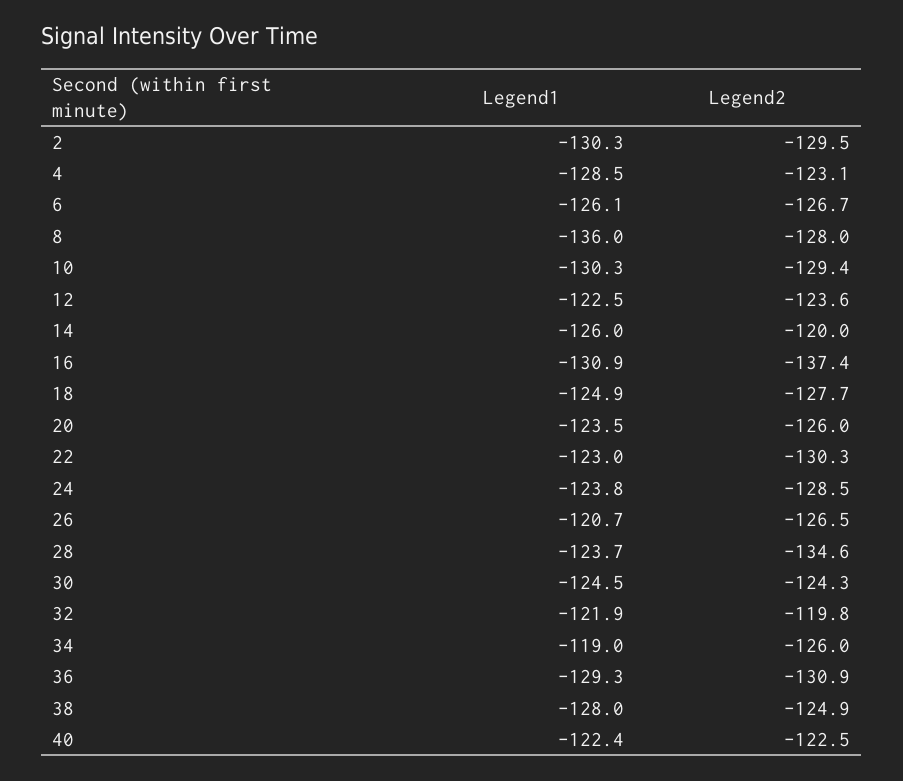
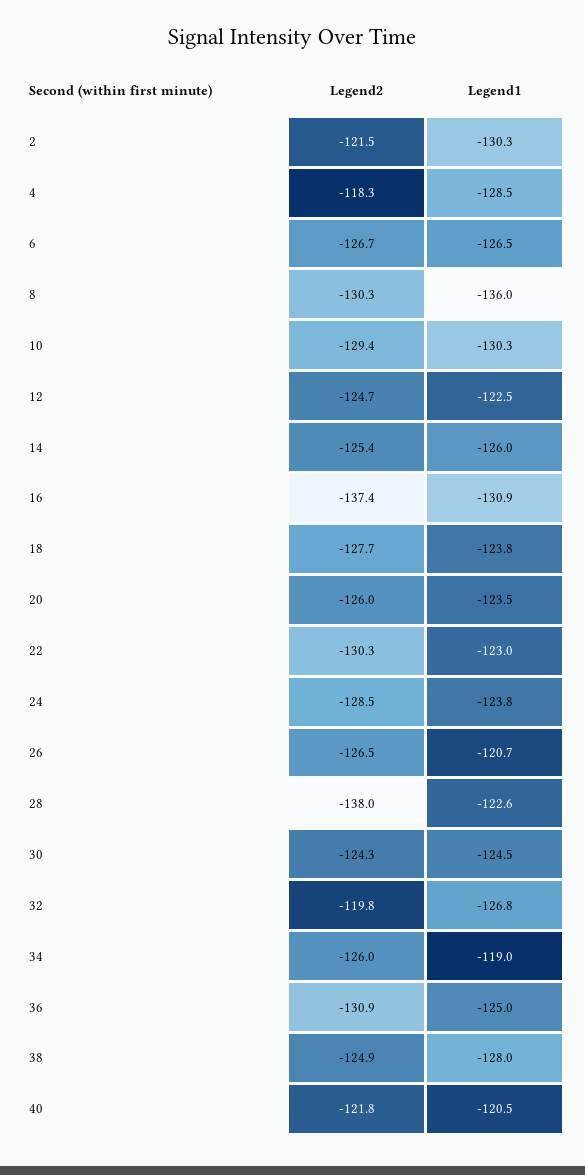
Legend2, 2: -129.5 -> -121.5
Legend2, 4: -123.1 -> -118.3
Legend1, 6: -126.1 -> -126.5
Legend2, 8: -128 -> -130.3
Legend2, 12: -123.6 -> -124.7
Legend2, 14: -120 -> -125.4
Legend1, 18: -124.9 -> -123.8
Legend1, 28: -123.7 -> -122.6
Legend2, 28: -134.6 -> -138
Legend1, 32: -121.9 -> -126.8
Legend1, 36: -129.3 -> -125
Legend1, 40: -122.4 -> -120.5
Legend2, 40: -122.5 -> -121.8

